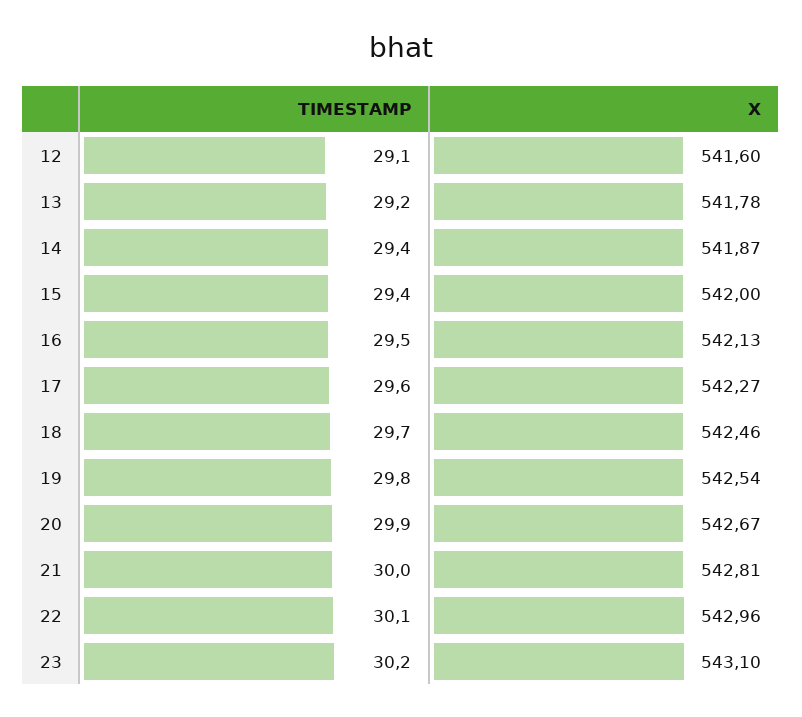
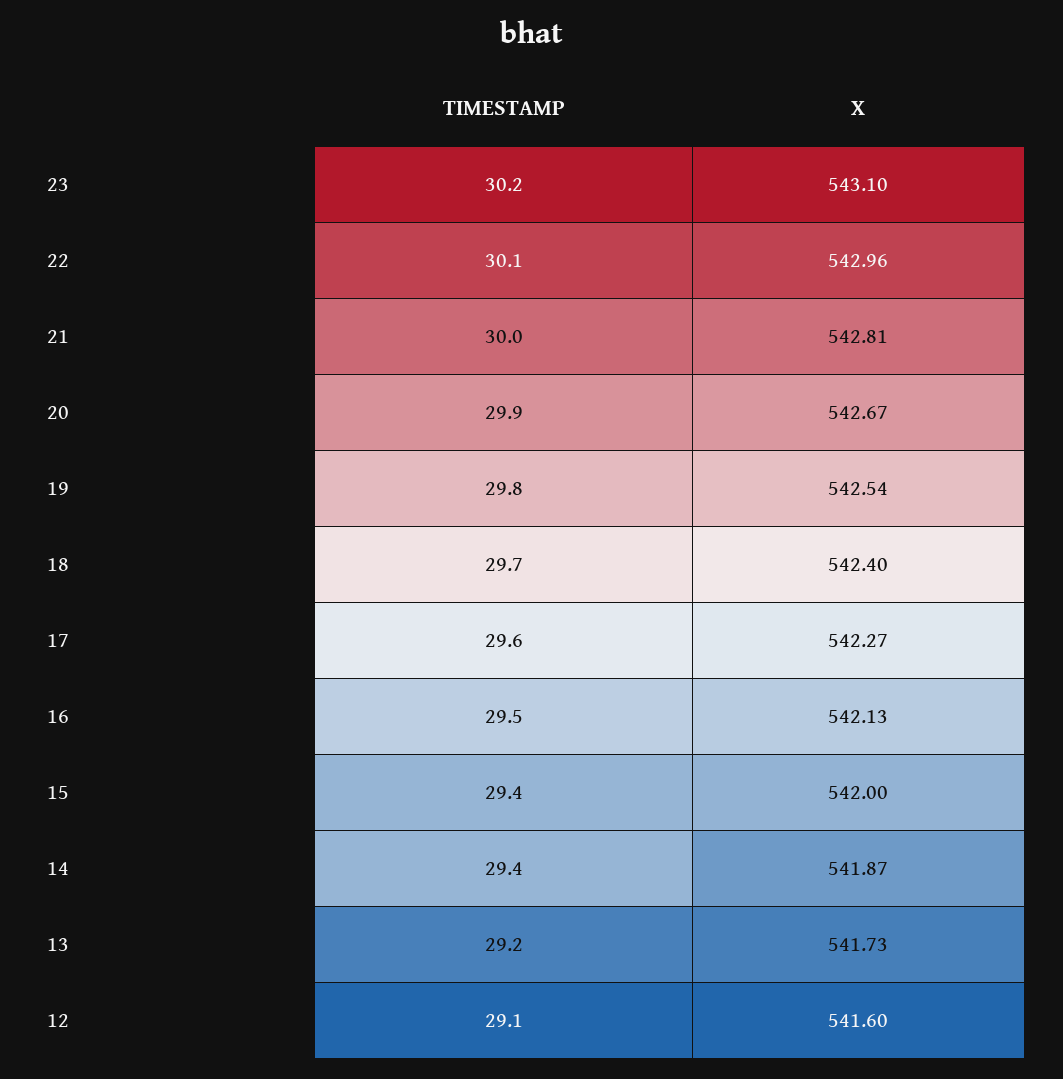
X, 13: 541.78 -> 541.73
X, 18: 542.46 -> 542.4

